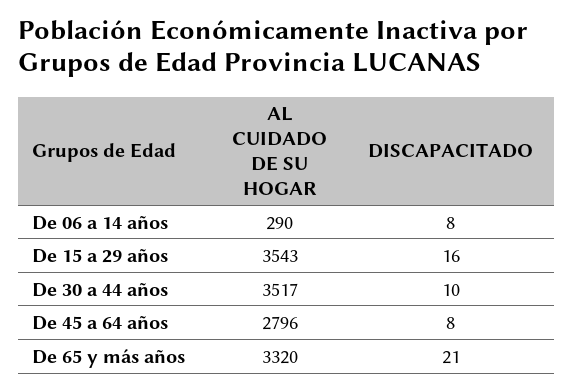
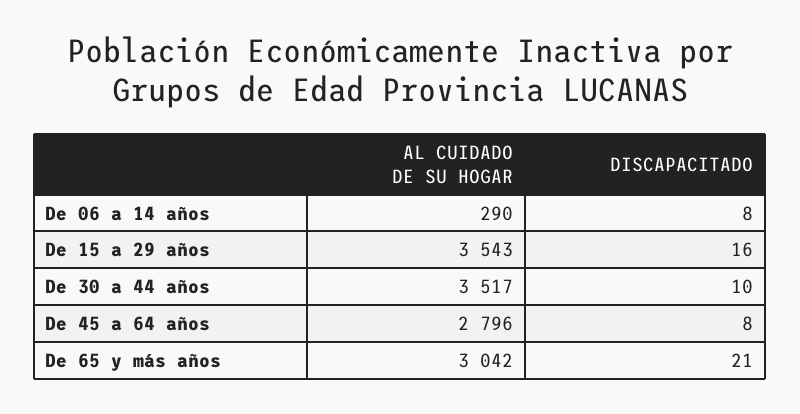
AL CUIDADO DE SU HOGAR, De 65 y más años: 3320 -> 3042

